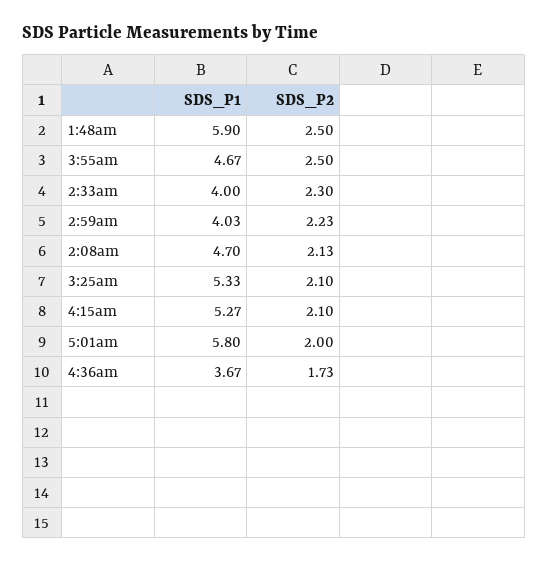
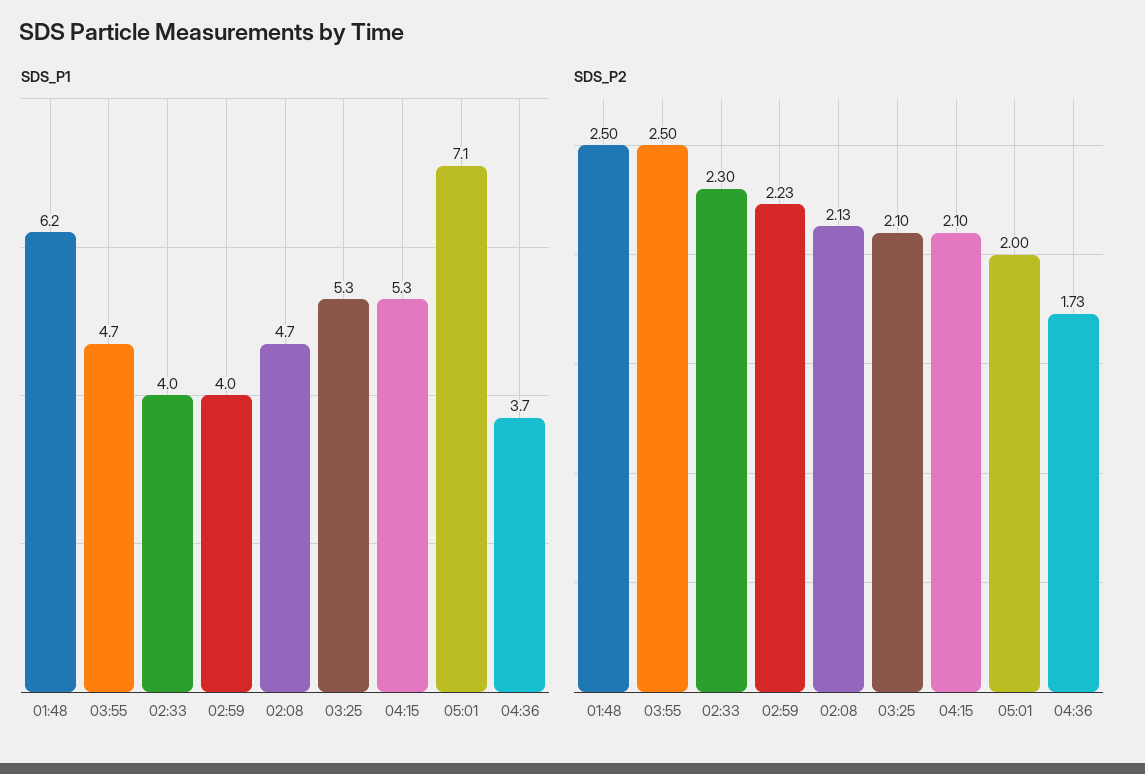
SDS_P1, 1:48am: 5.9 -> 6.2
SDS_P1, 5:01am: 5.8 -> 7.1

